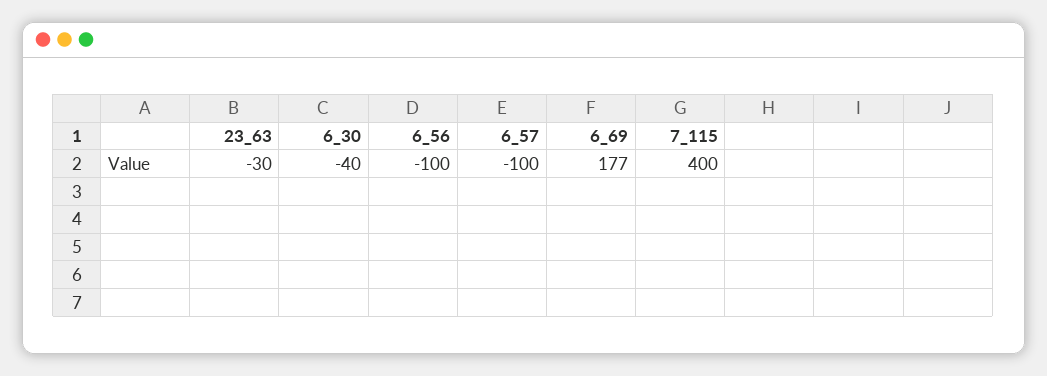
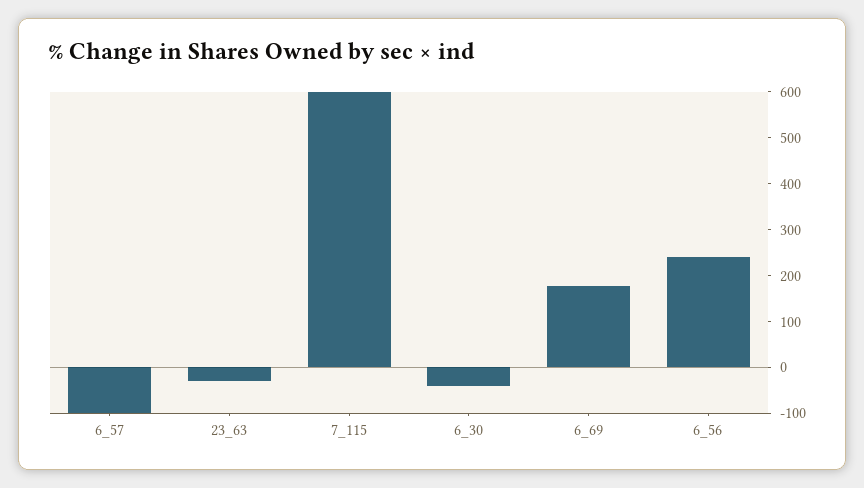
6_56: -100 -> 240
7_115: 400 -> 600

